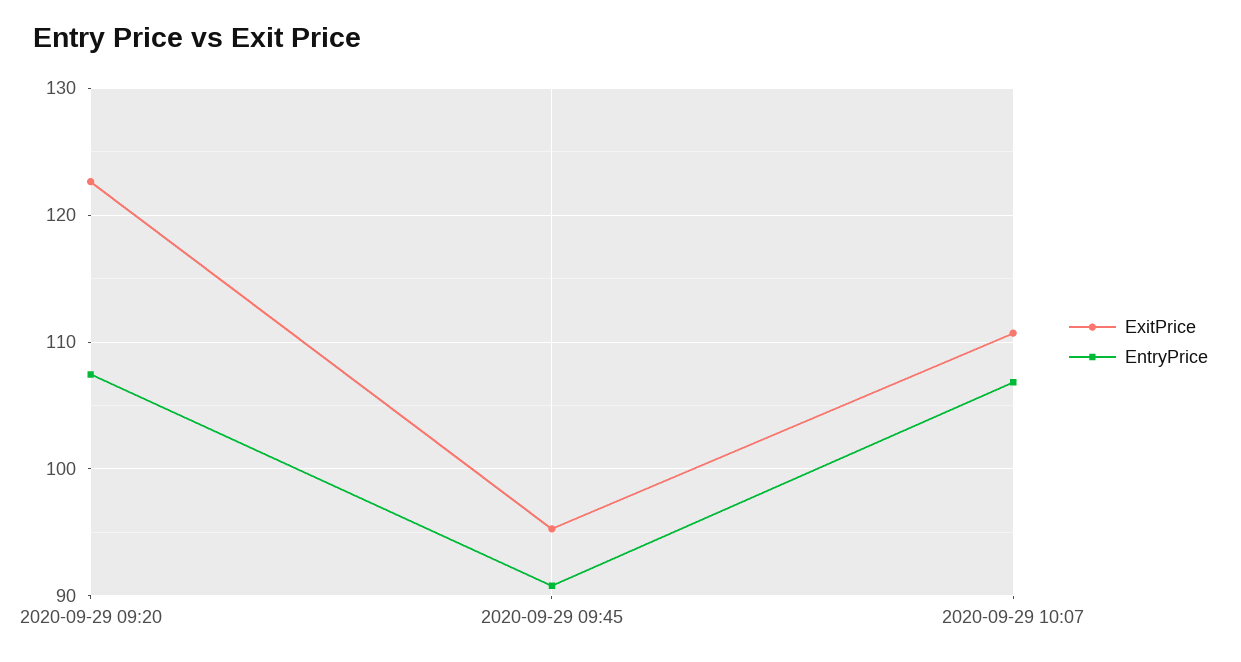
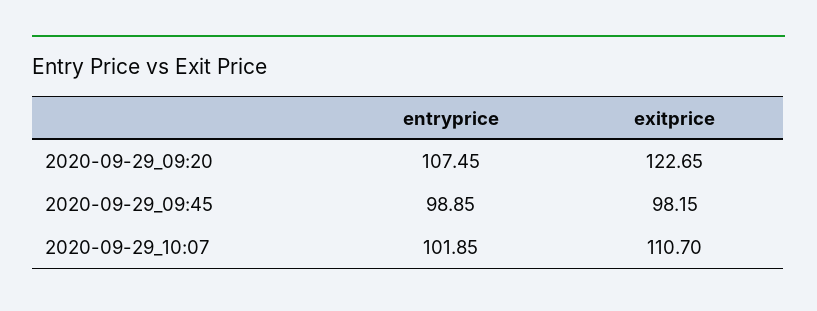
ExitPrice, 2020-09-29 09:45: 95 -> 98.15
EntryPrice, 2020-09-29 09:45: 91 -> 98.85
EntryPrice, 2020-09-29 10:07: 107 -> 101.85

